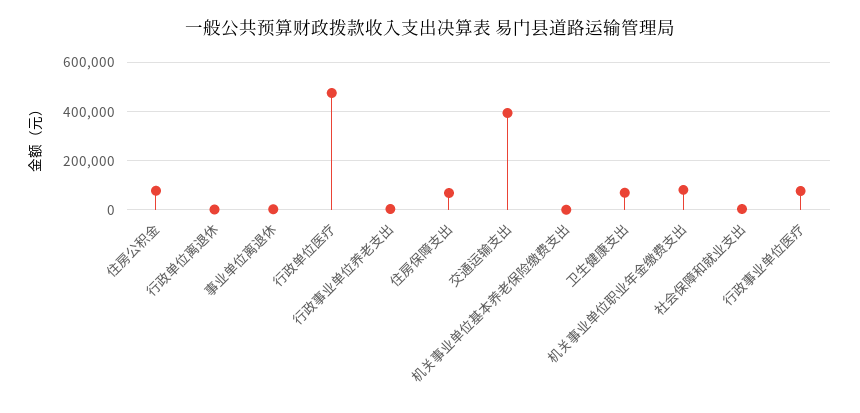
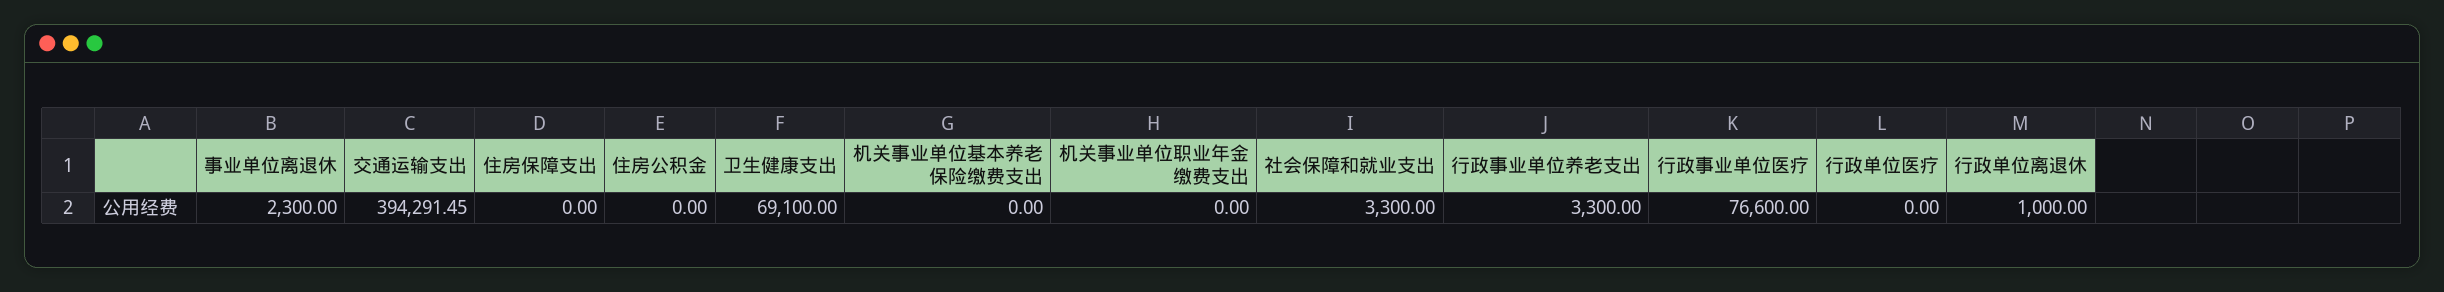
住房公积金: 75000 -> 0
行政单位医疗: 475000 -> 0
住房保障支出: 75000 -> 0
机关事业单位职业年金缴费支出: 75000 -> 0

